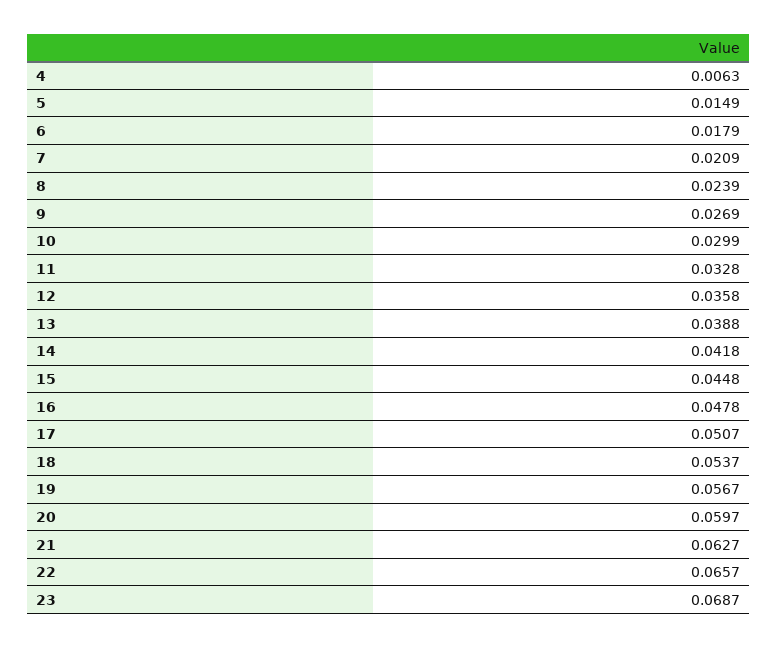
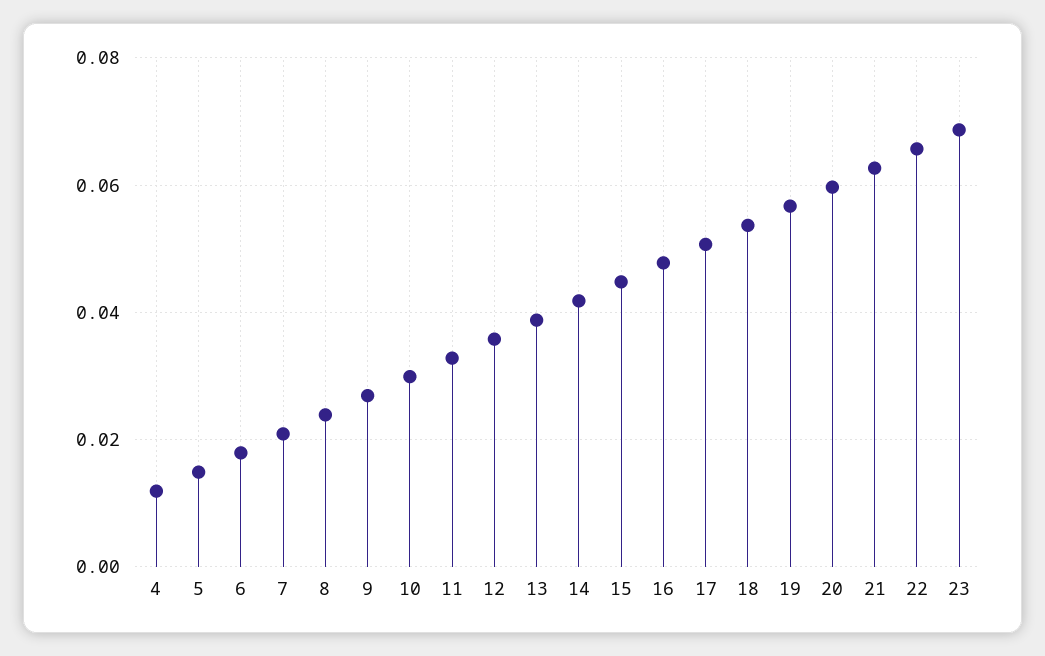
4: 0.0063 -> 0.012

